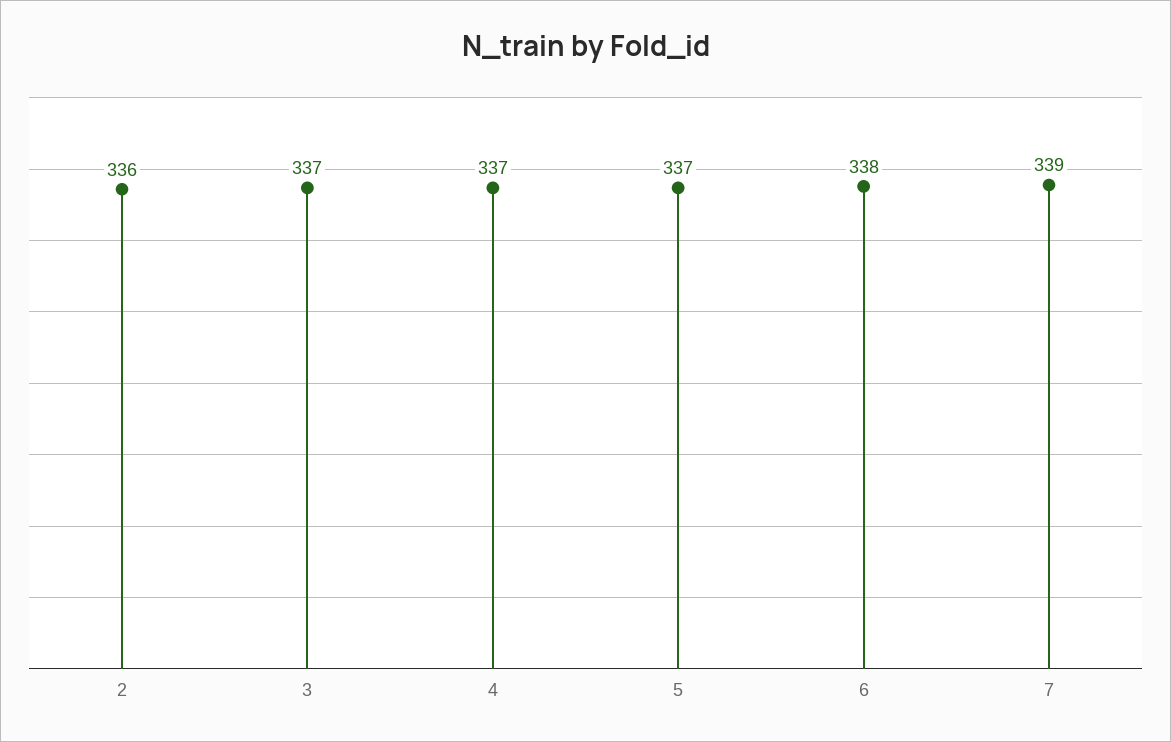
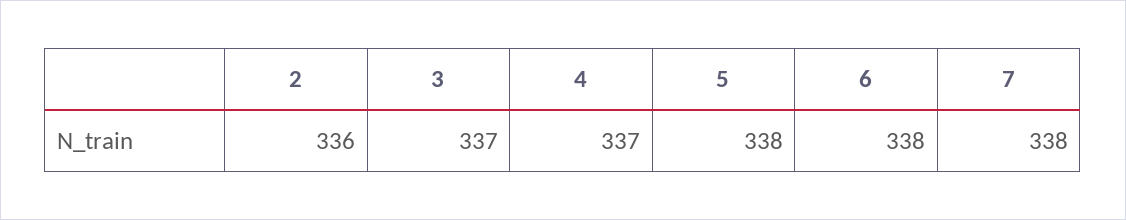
5: 337 -> 338
7: 339 -> 338

